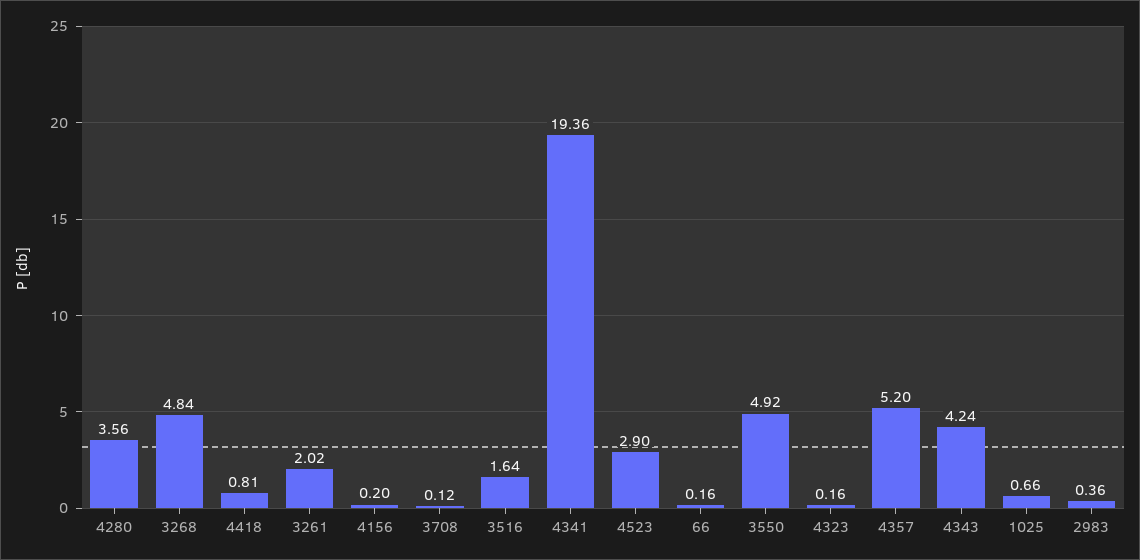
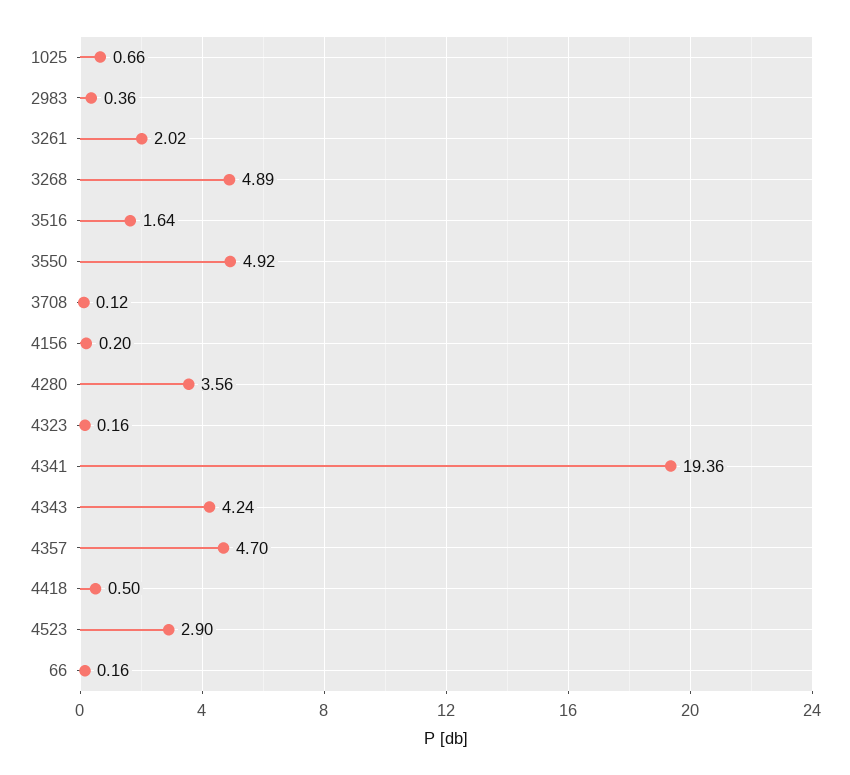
3268: 4.84 -> 4.89
4418: 0.81 -> 0.5
4357: 5.2 -> 4.7

